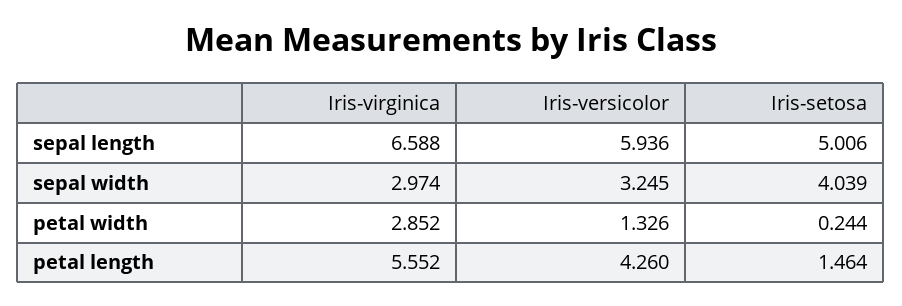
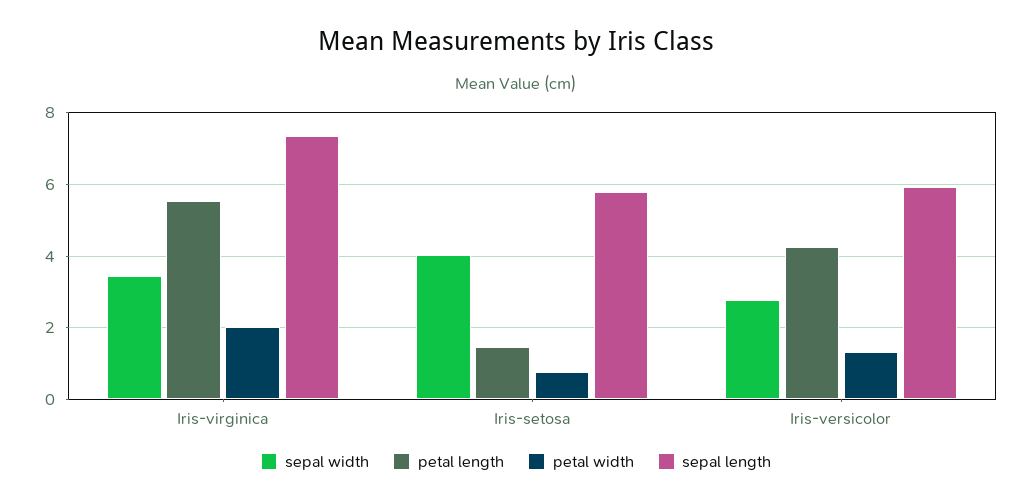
sepal length, Iris-virginica: 6.588 -> 7.4
sepal length, Iris-setosa: 5.006 -> 5.8
sepal width, Iris-virginica: 2.974 -> 3.4
sepal width, Iris-versicolor: 3.245 -> 2.8
petal width, Iris-virginica: 2.852 -> 2
petal width, Iris-setosa: 0.244 -> 0.8

